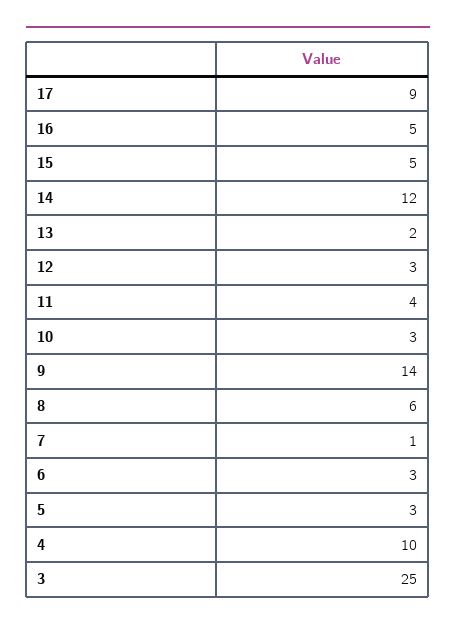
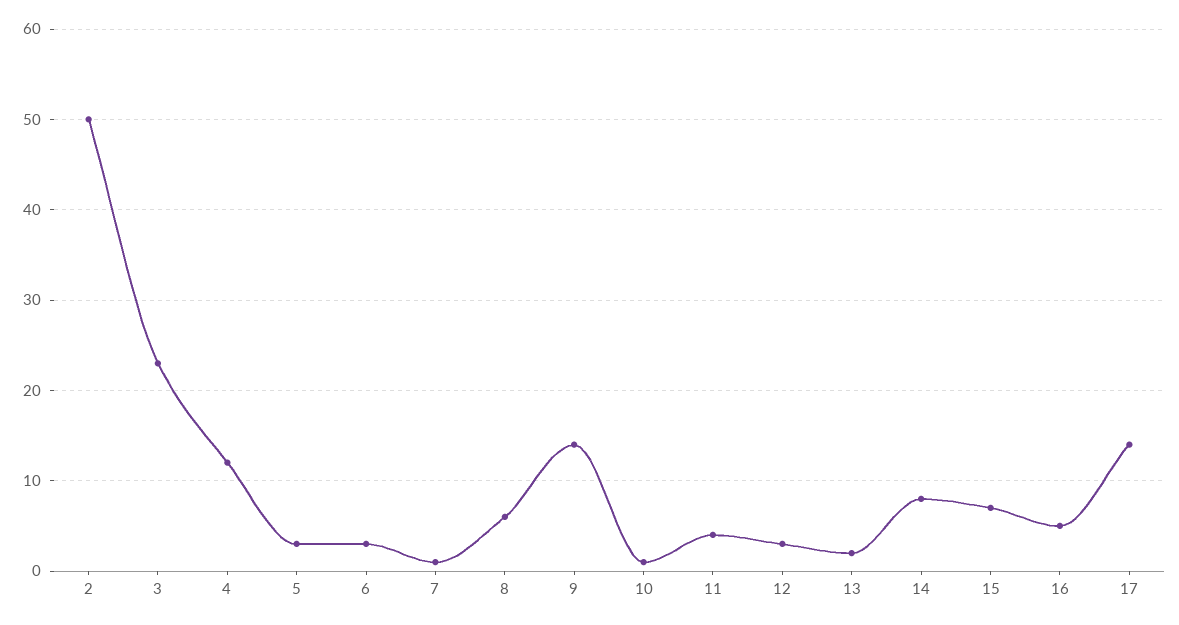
17: 9 -> 14
15: 5 -> 7
14: 12 -> 8
10: 3 -> 1
4: 10 -> 12
3: 25 -> 23
2: none -> 50

